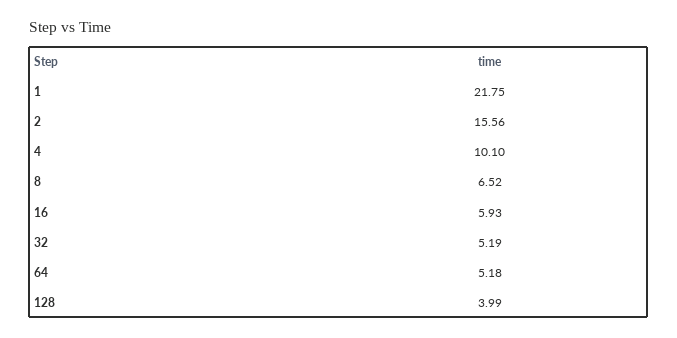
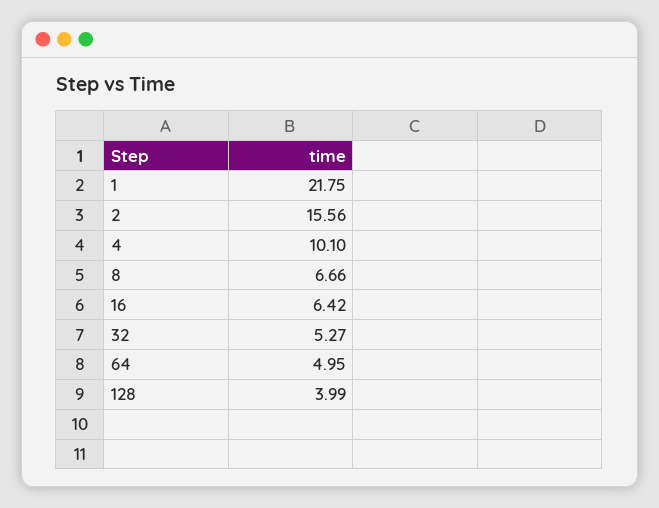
8: 6.52 -> 6.66
16: 5.93 -> 6.42
32: 5.19 -> 5.27
64: 5.18 -> 4.95

